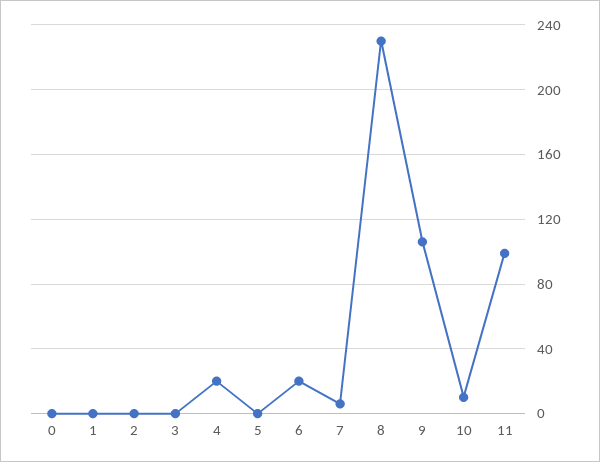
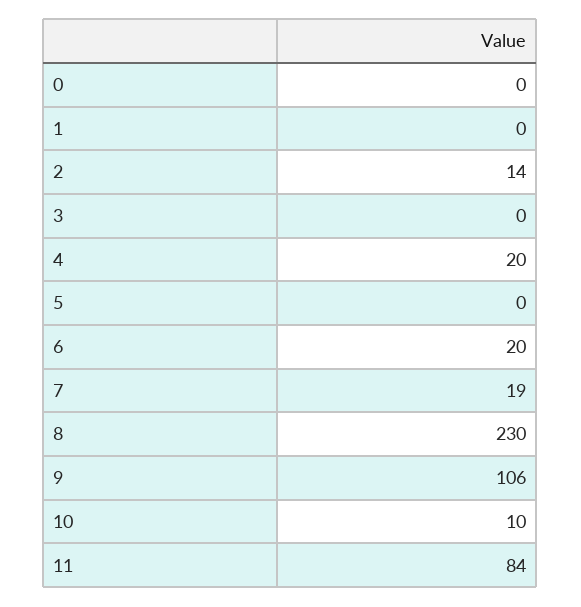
2: 0 -> 14
7: 5 -> 19
11: 100 -> 84

